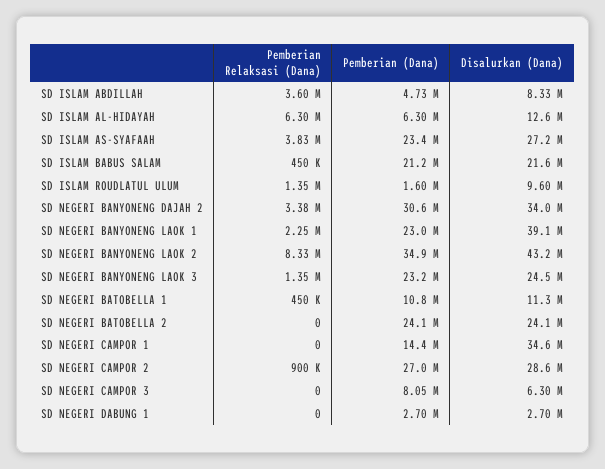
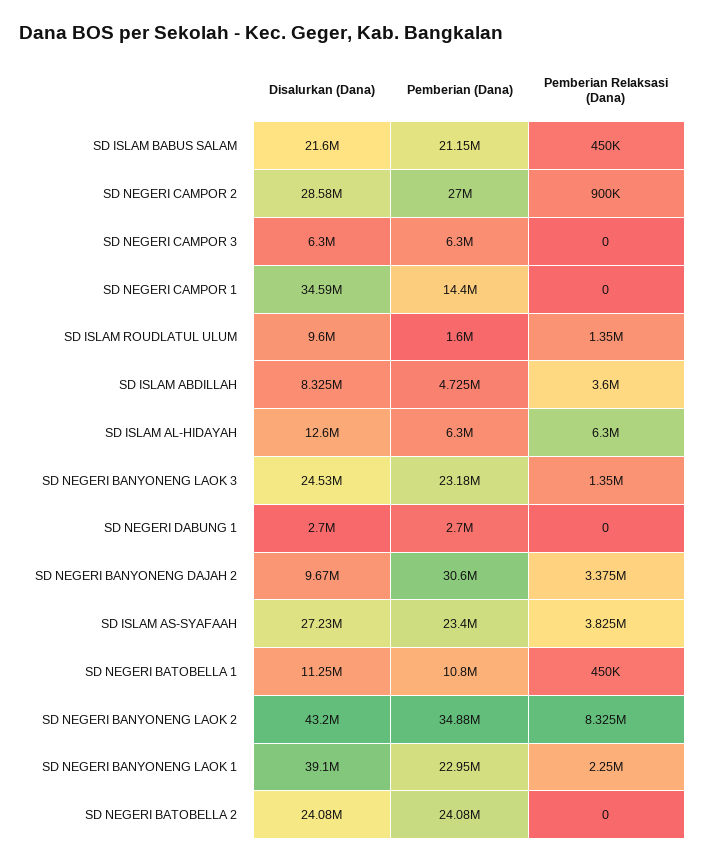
Disalurkan (Dana), SD NEGERI BANYONENG DAJAH 2: 34000000 -> 9670000
Pemberian (Dana), SD NEGERI CAMPOR 3: 8050000 -> 6300000

